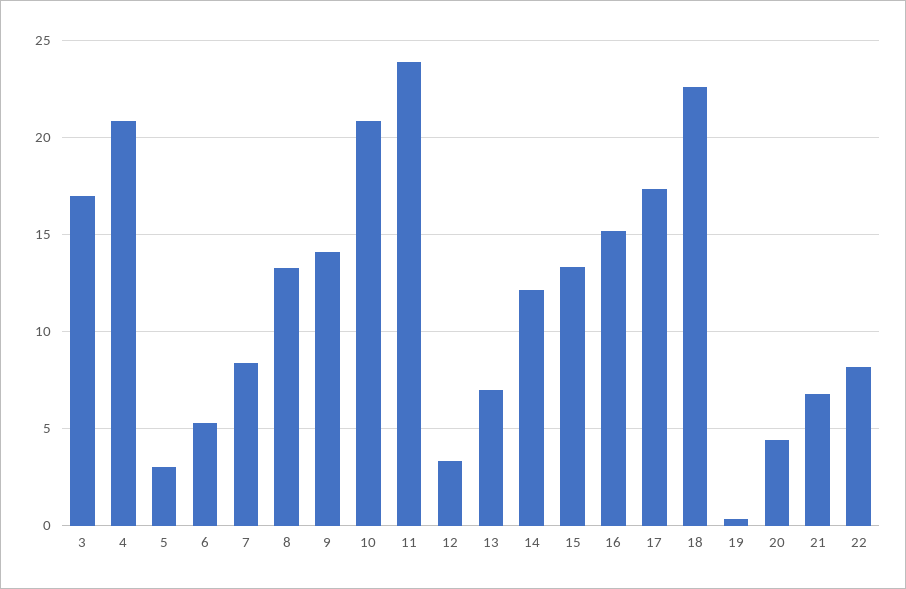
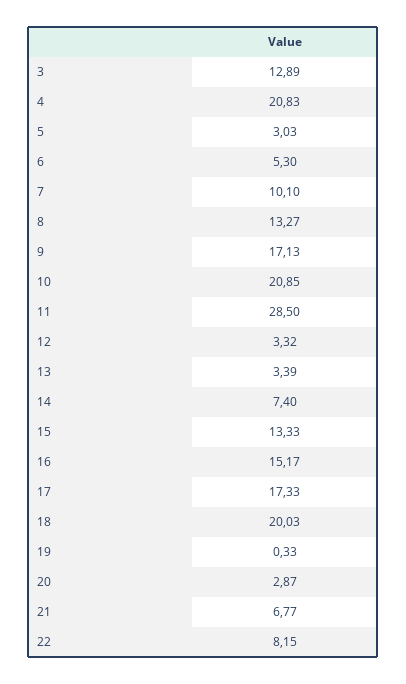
3: 17 -> 12.89
7: 8.5 -> 10.1
9: 14 -> 17.13
11: 24 -> 28.5
13: 7 -> 3.39
14: 12 -> 7.4
18: 22.5 -> 20.03
20: 4.5 -> 2.87

